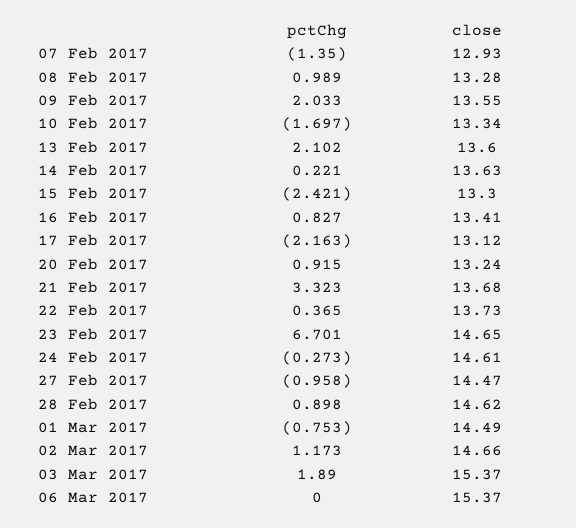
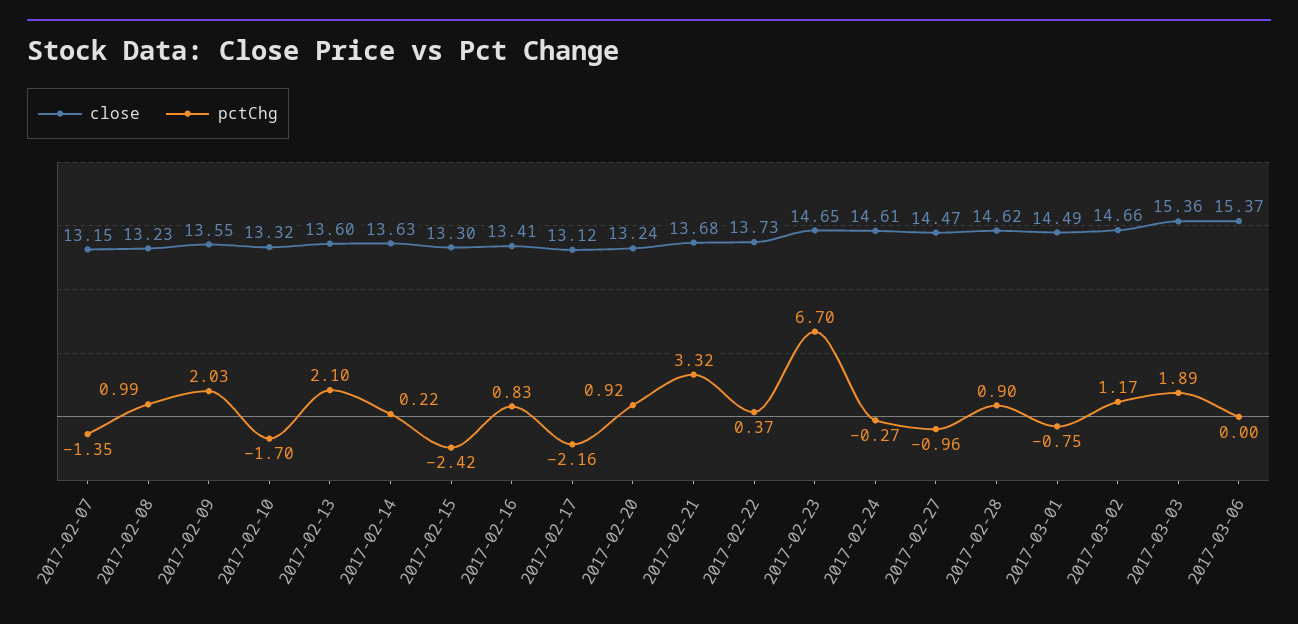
close, 07 Feb 2017: 12.93 -> 13.15
close, 08 Feb 2017: 13.28 -> 13.23
close, 10 Feb 2017: 13.34 -> 13.32
close, 03 Mar 2017: 15.37 -> 15.36

